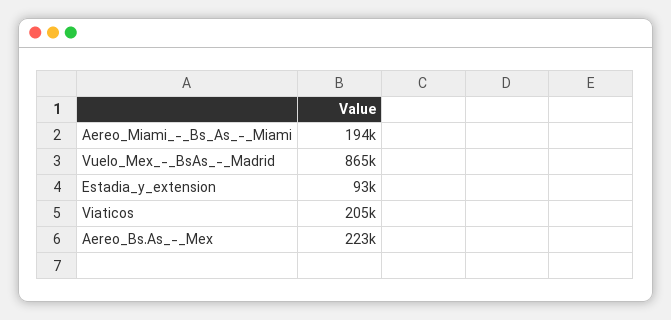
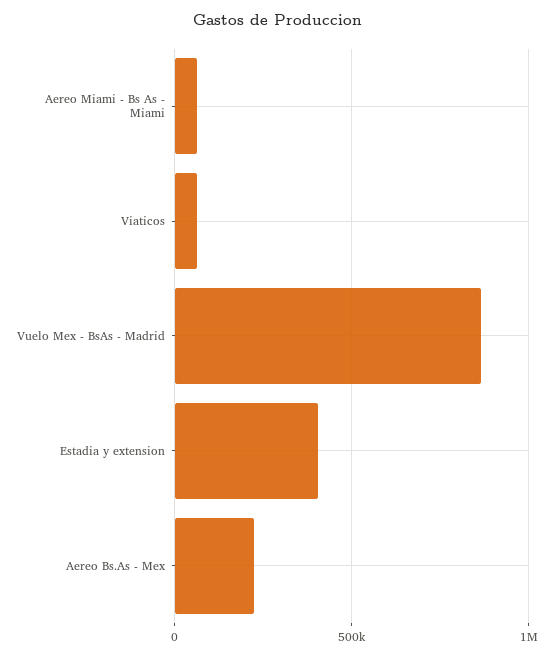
Aereo_Miami_-_Bs_As_-_Miami: 194000 -> 50000
Estadia_y_extension: 93000 -> 400000
Viaticos: 205000 -> 50000

